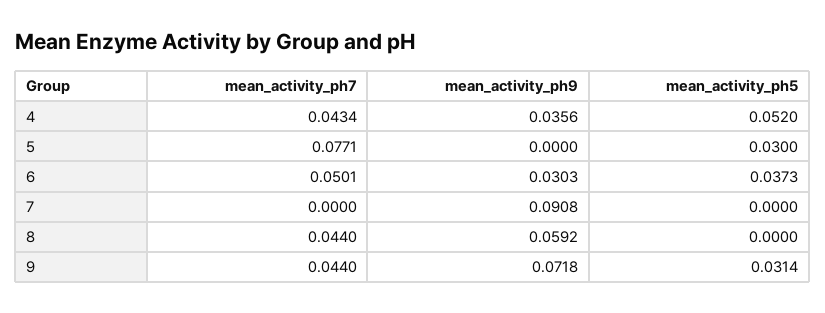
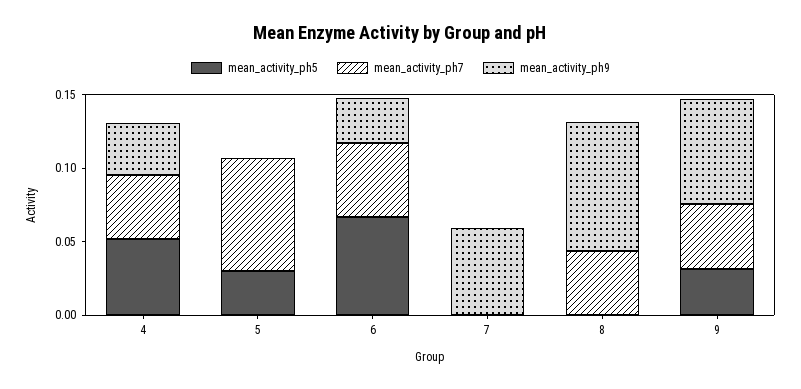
mean_activity_ph5, 6: 0.0373 -> 0.07
mean_activity_ph9, 7: 0.0908 -> 0.06
mean_activity_ph9, 8: 0.0592 -> 0.09

